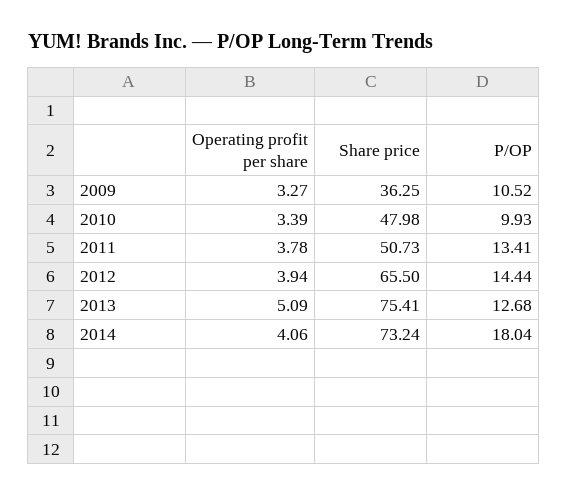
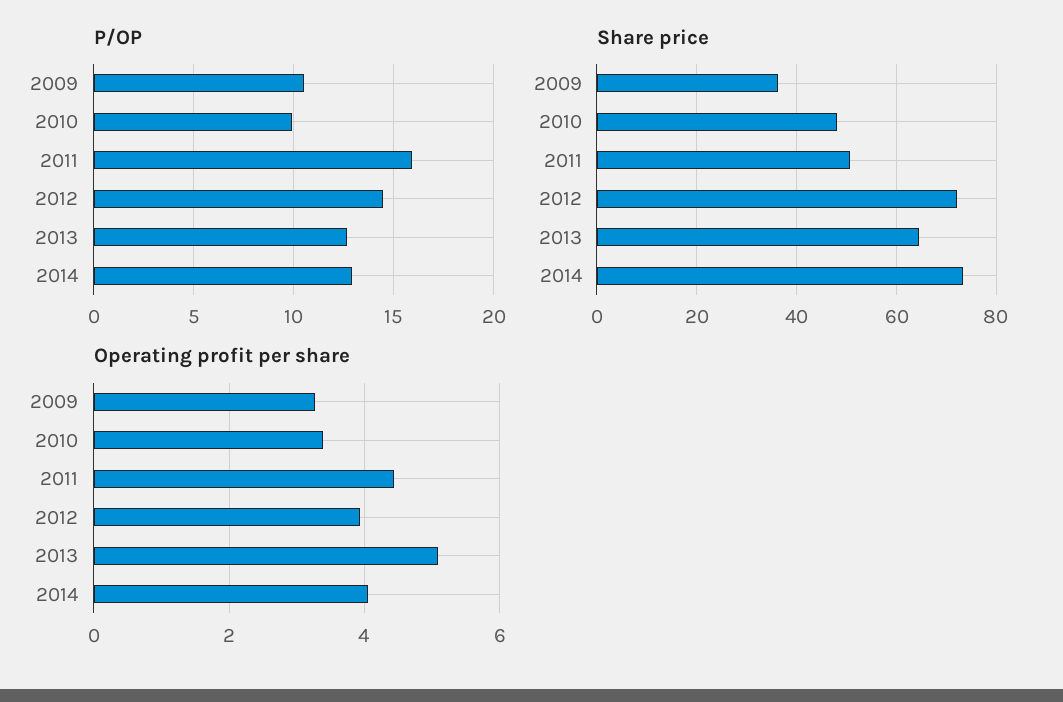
Operating profit per share, 2011: 3.78 -> 4.4
P/OP, 2011: 13.41 -> 16
Share price, 2012: 65.5 -> 72
Share price, 2013: 75.41 -> 64
P/OP, 2014: 18.04 -> 13

